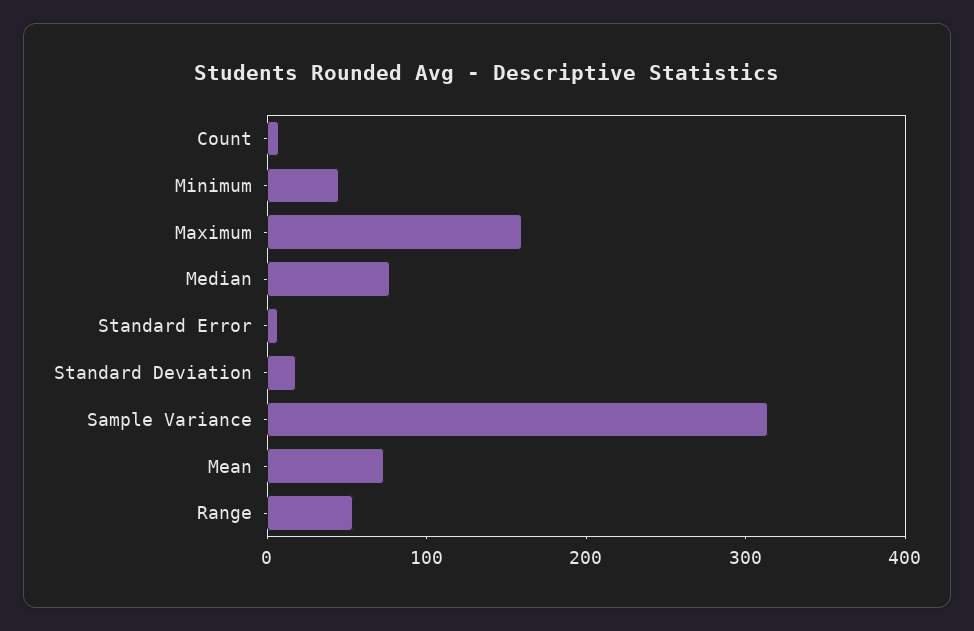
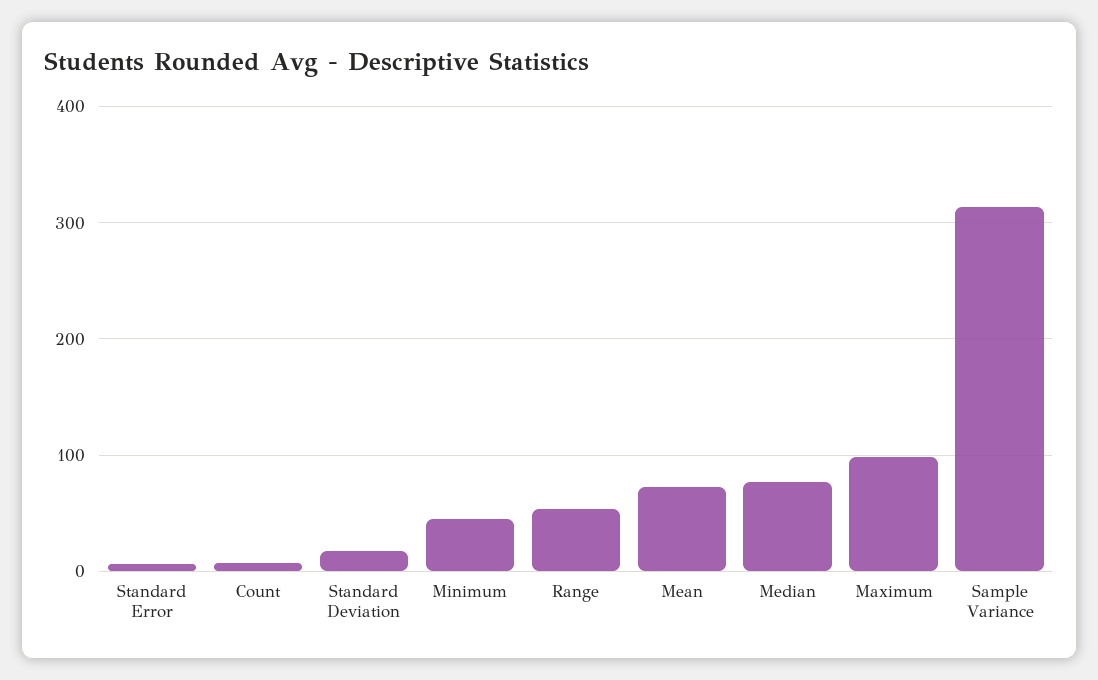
Maximum: 160 -> 100

